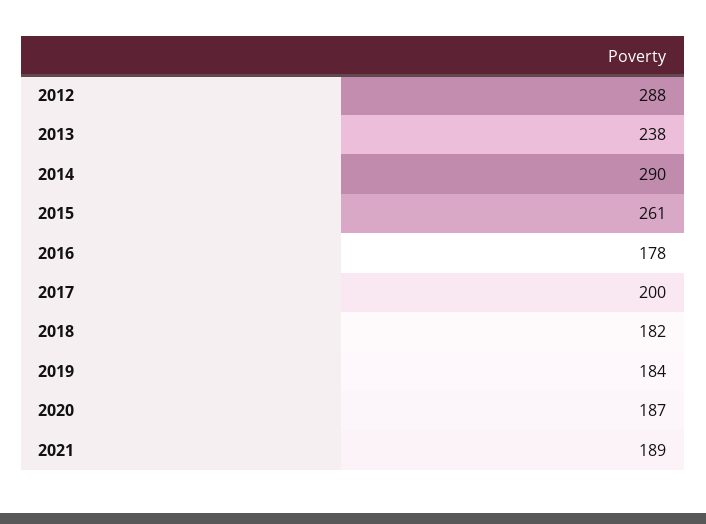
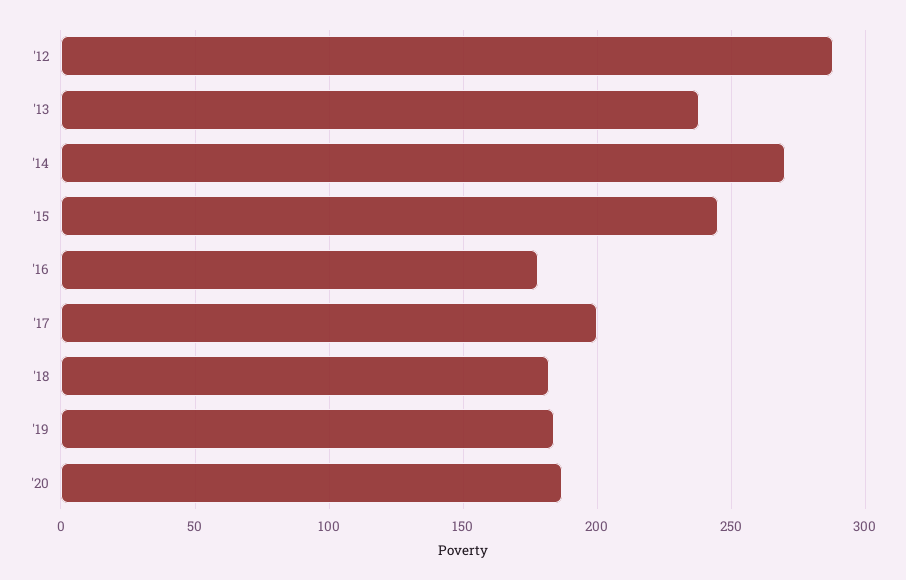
2014: 290 -> 270
2015: 261 -> 245
2021: 189 -> none

